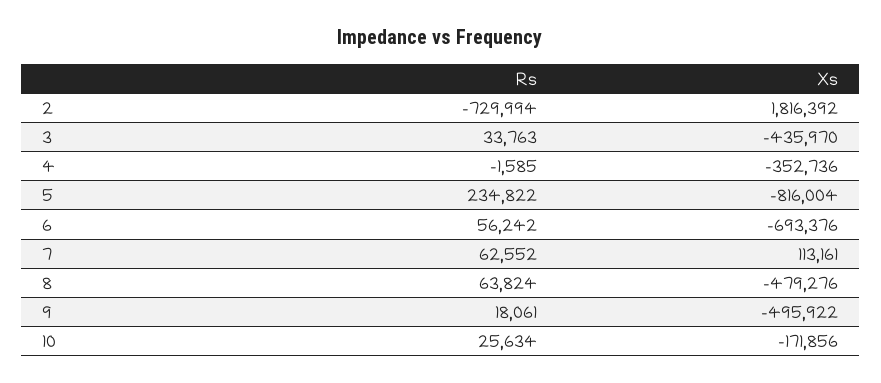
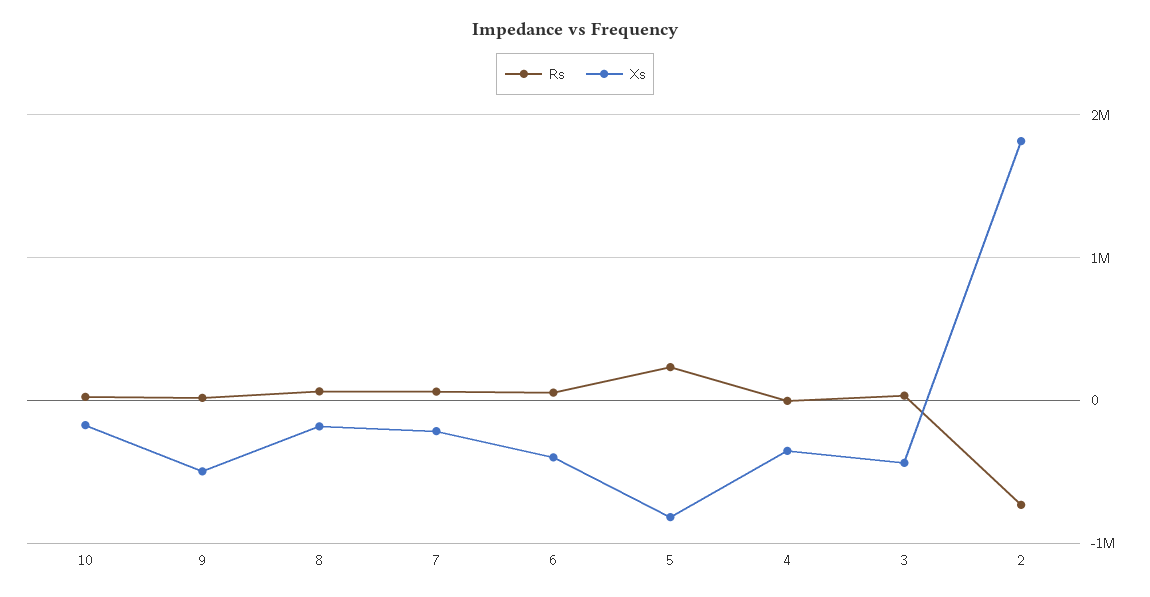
Xs, 6: -693376 -> -400000
Xs, 7: 113161 -> -200000
Xs, 8: -479276 -> -200000

